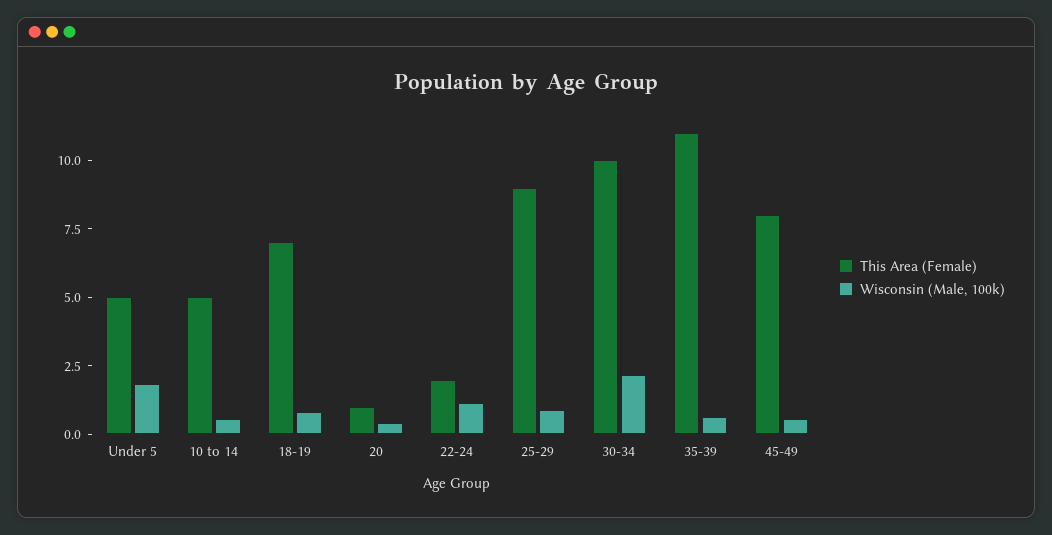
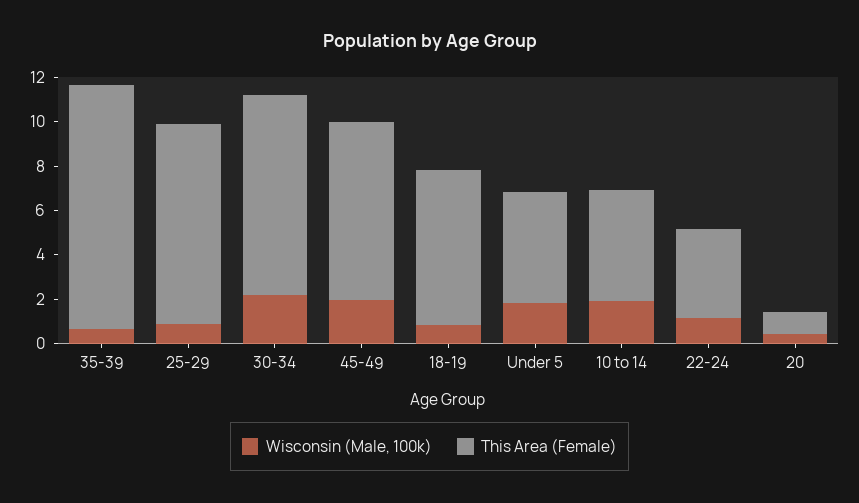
Wisconsin (Male, 100k), 10 to 14: 0.5 -> 2
This Area (Female), 22-24: 2 -> 4
This Area (Female), 30-34: 10 -> 9
Wisconsin (Male, 100k), 45-49: 0.5 -> 2

